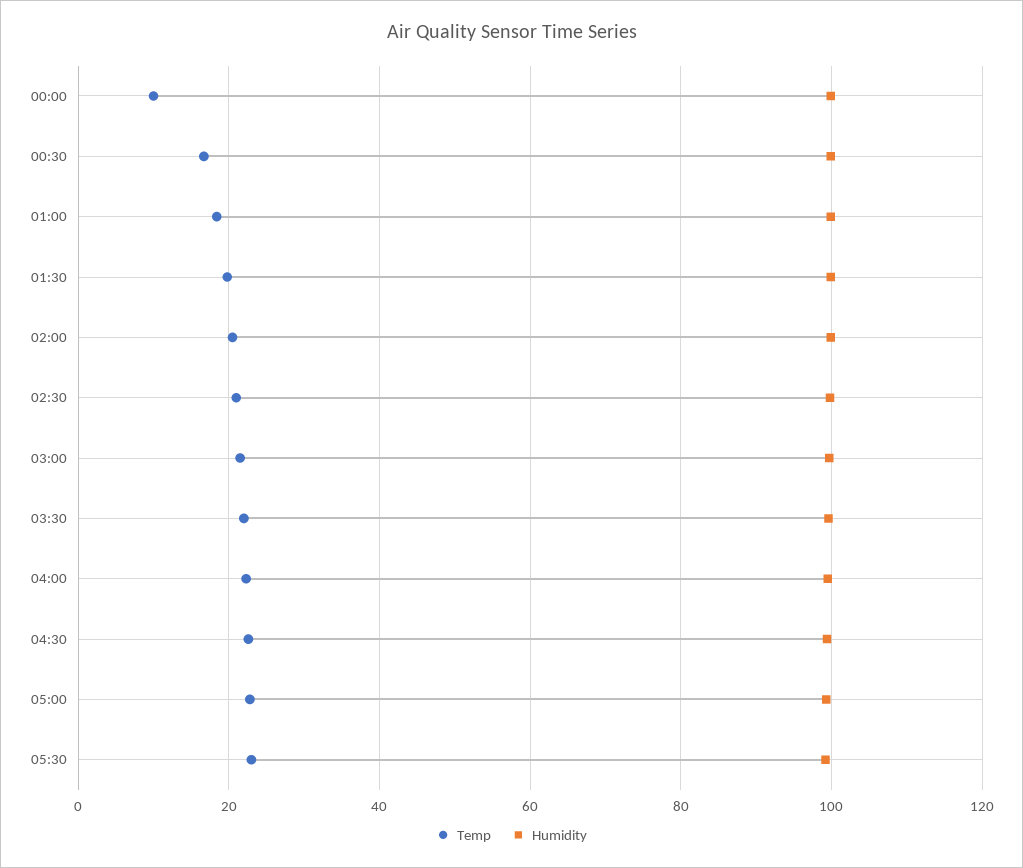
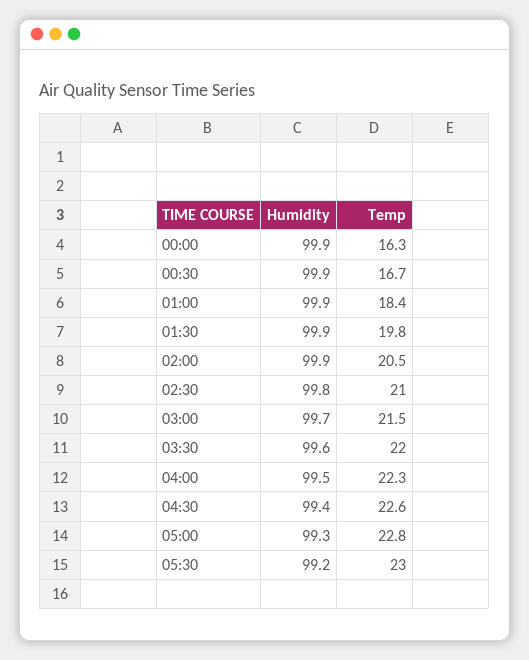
Temp, 00:00: 10 -> 16.3

